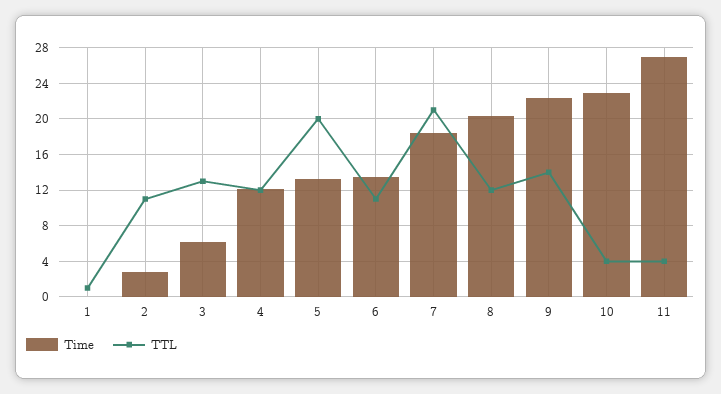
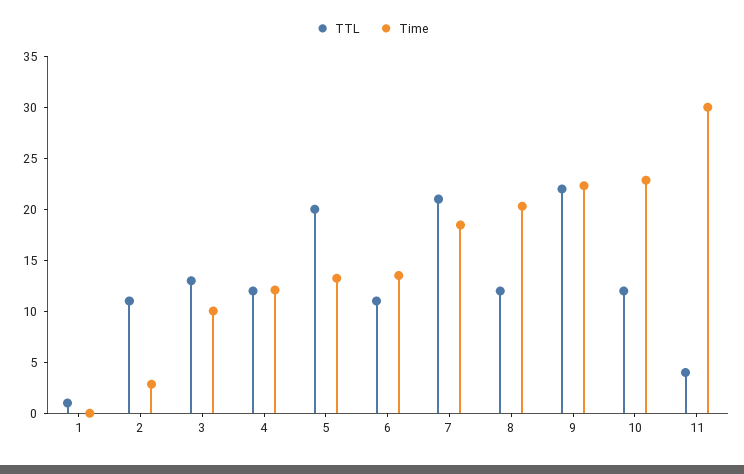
Time, 3: 6 -> 10
TTL, 9: 14 -> 22
TTL, 10: 4 -> 12
Time, 11: 27 -> 30

